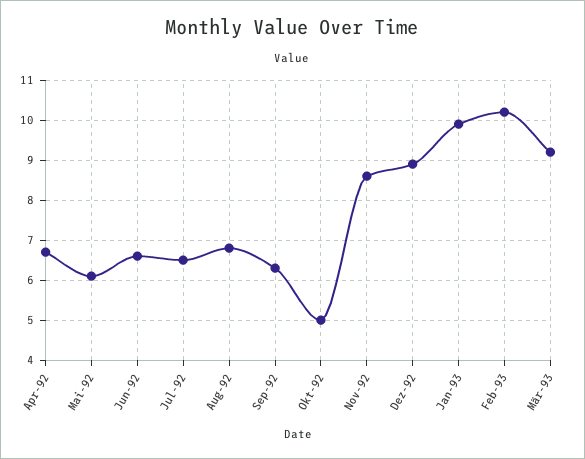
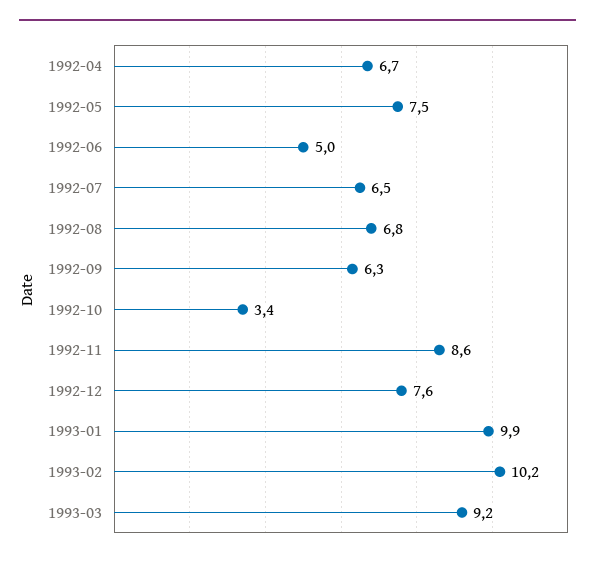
Mai-92: 6 -> 7.5
Jun-92: 6.5 -> 5
Okt-92: 5 -> 3.4
Dez-92: 9 -> 7.6

